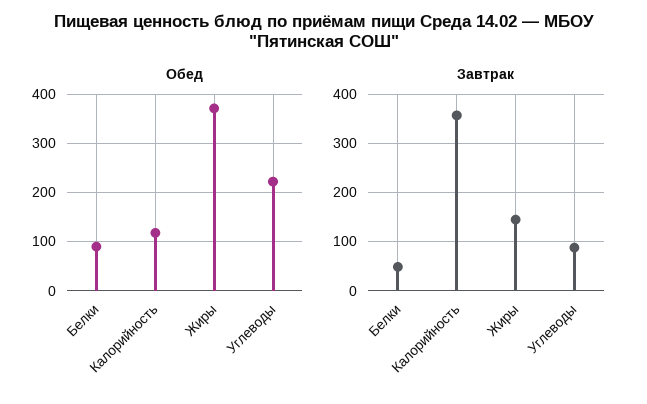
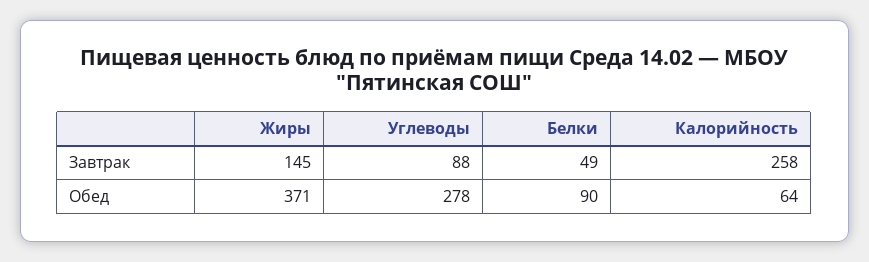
Обед, Калорийность: 120 -> 64
Обед, Углеводы: 220 -> 278
Завтрак, Калорийность: 360 -> 258

